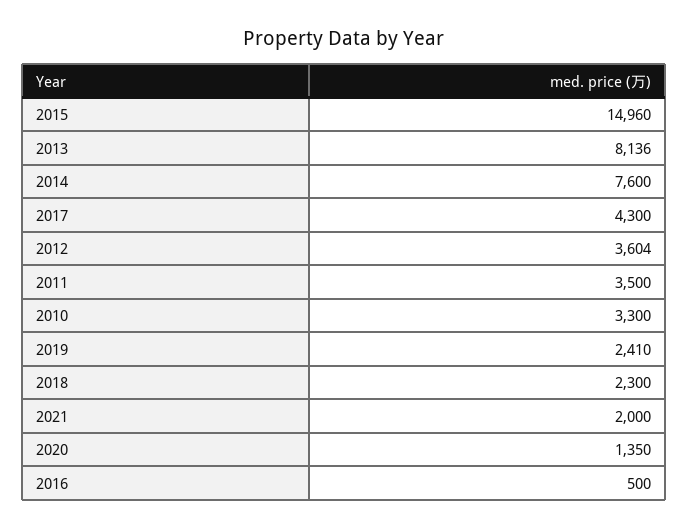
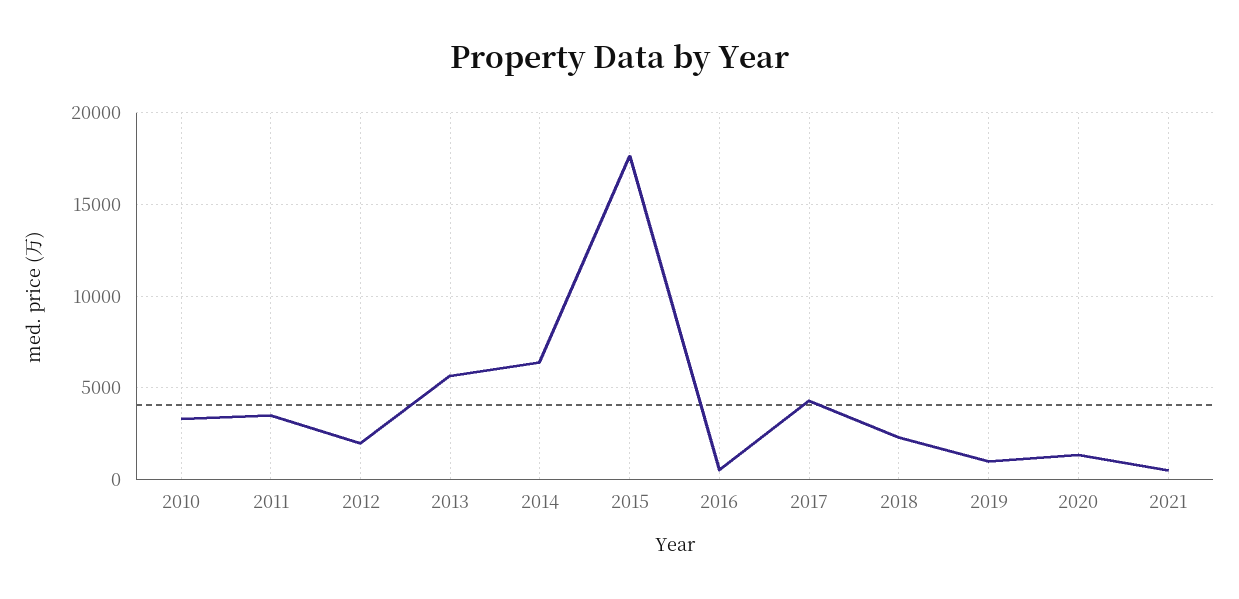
2015: 14960 -> 17500
2013: 8136 -> 5500
2014: 7600 -> 6500
2012: 3604 -> 2000
2019: 2410 -> 1000
2021: 2000 -> 500

